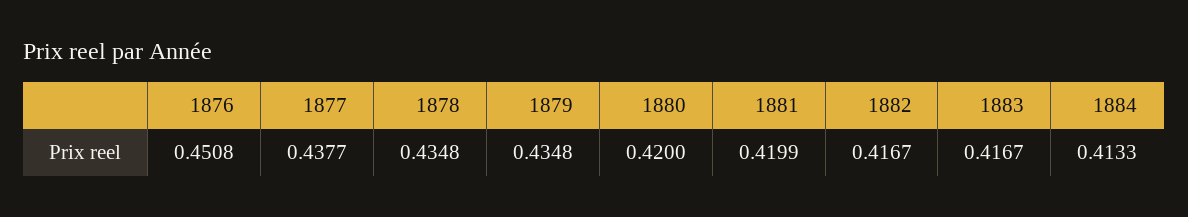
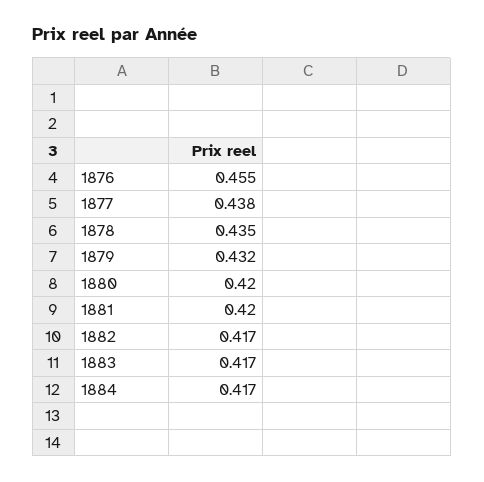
1876: 0.4508 -> 0.455
1879: 0.4348 -> 0.432
1884: 0.4133 -> 0.417

